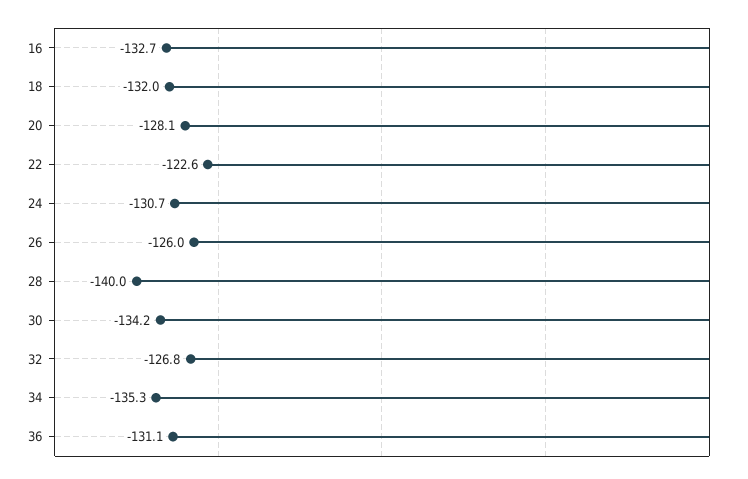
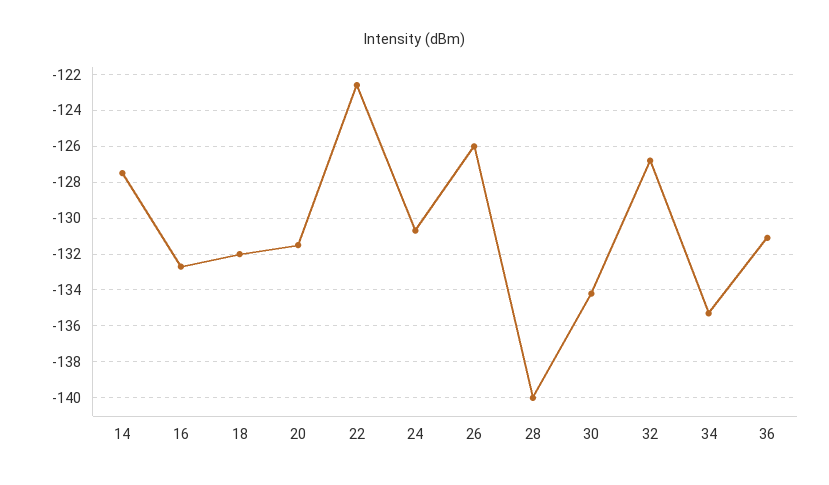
20: -128.1 -> -131.5
14: none -> -127.5

